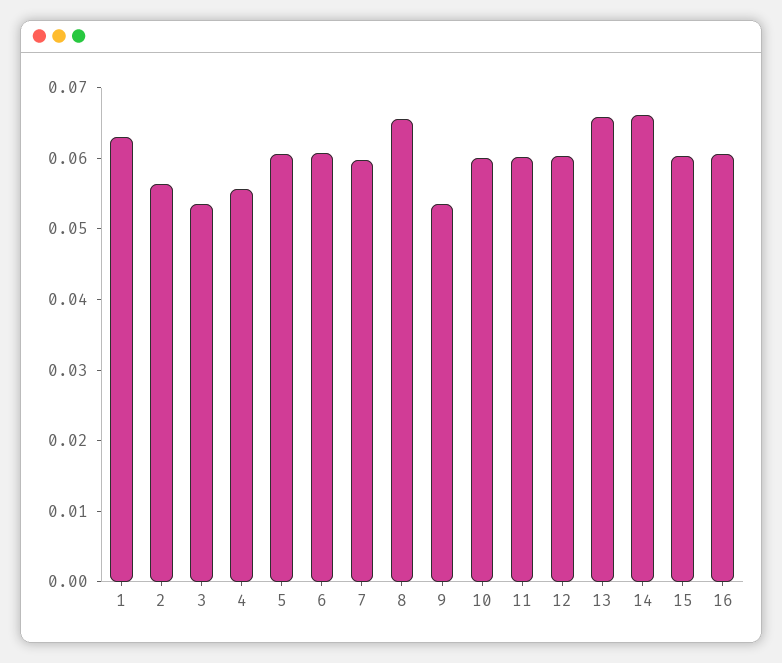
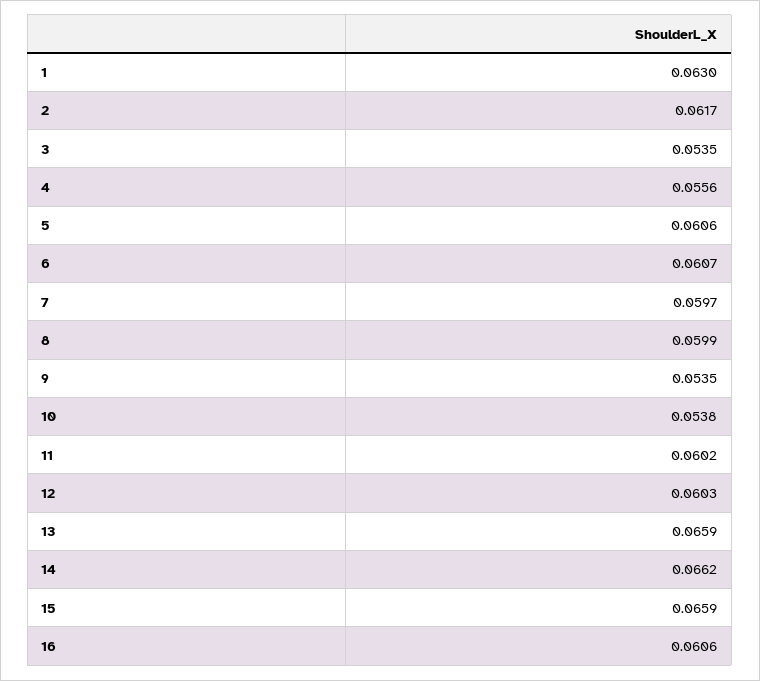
2: 0.056 -> 0.0617
8: 0.066 -> 0.0599
10: 0.06 -> 0.0538
15: 0.06 -> 0.0659

